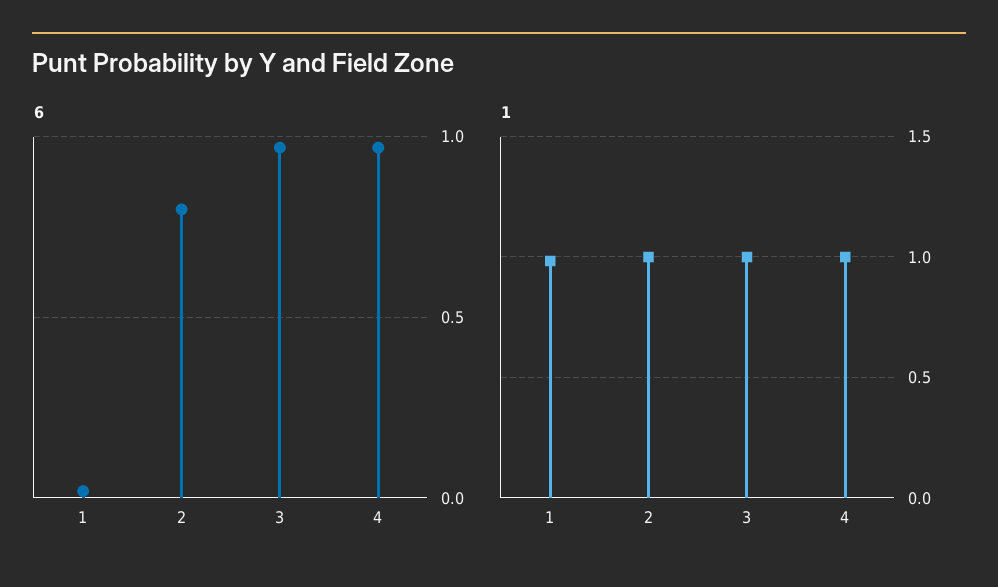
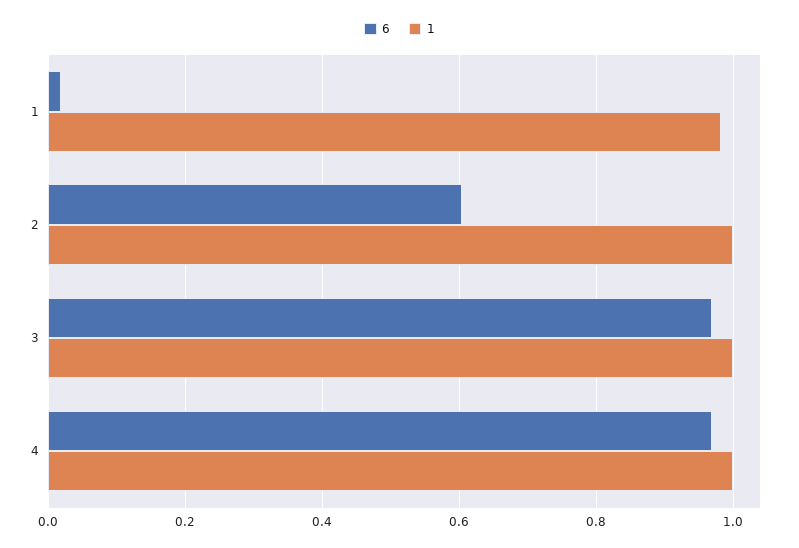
6, 2: 0.8 -> 0.6

